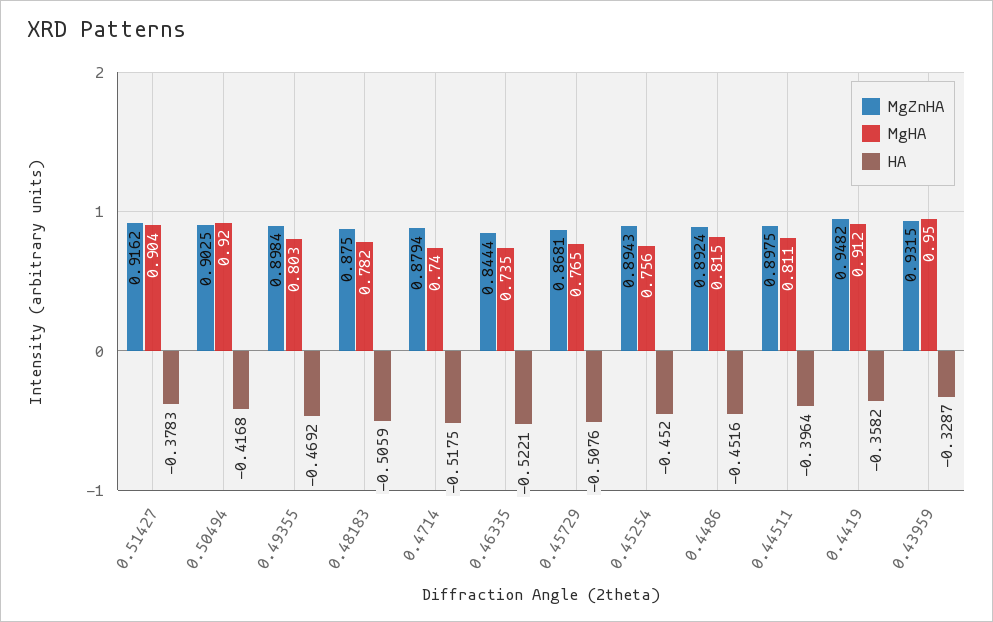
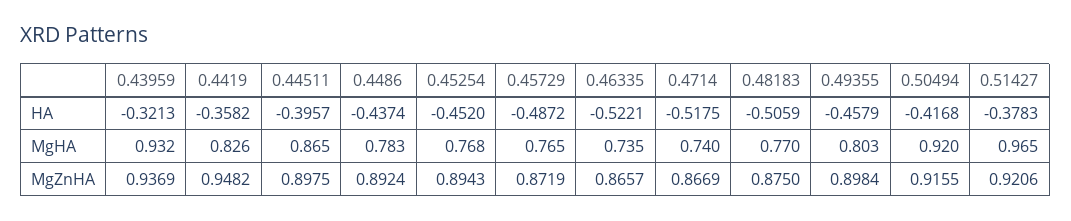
MgZnHA, 0.51427: 0.9162 -> 0.9206
MgHA, 0.51427: 0.904 -> 0.965
MgZnHA, 0.50494: 0.9025 -> 0.9155
HA, 0.49355: -0.4692 -> -0.4579
MgHA, 0.48183: 0.782 -> 0.77
MgZnHA, 0.4714: 0.8794 -> 0.8669
MgZnHA, 0.46335: 0.8444 -> 0.8657
MgZnHA, 0.45729: 0.8681 -> 0.8719
HA, 0.45729: -0.5076 -> -0.4872
MgHA, 0.45254: 0.756 -> 0.768
MgHA, 0.4486: 0.815 -> 0.783
HA, 0.4486: -0.4516 -> -0.4374
MgHA, 0.44511: 0.811 -> 0.865
HA, 0.44511: -0.3964 -> -0.3957
MgHA, 0.4419: 0.912 -> 0.826
MgZnHA, 0.43959: 0.9315 -> 0.9369
MgHA, 0.43959: 0.95 -> 0.932
HA, 0.43959: -0.3287 -> -0.3213

